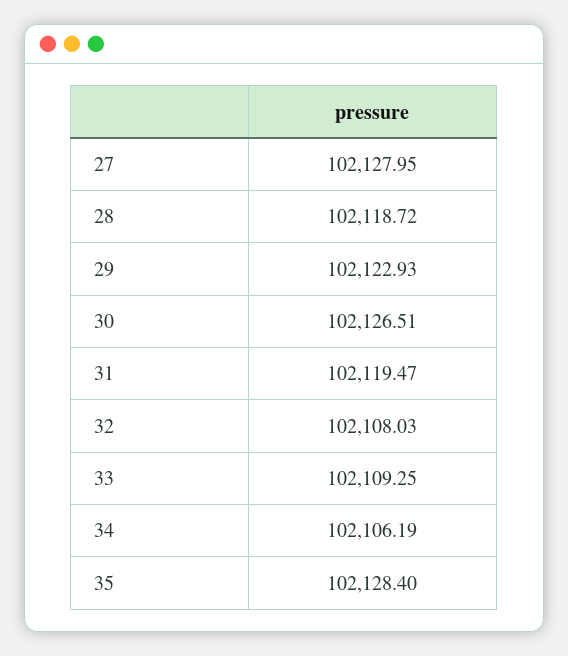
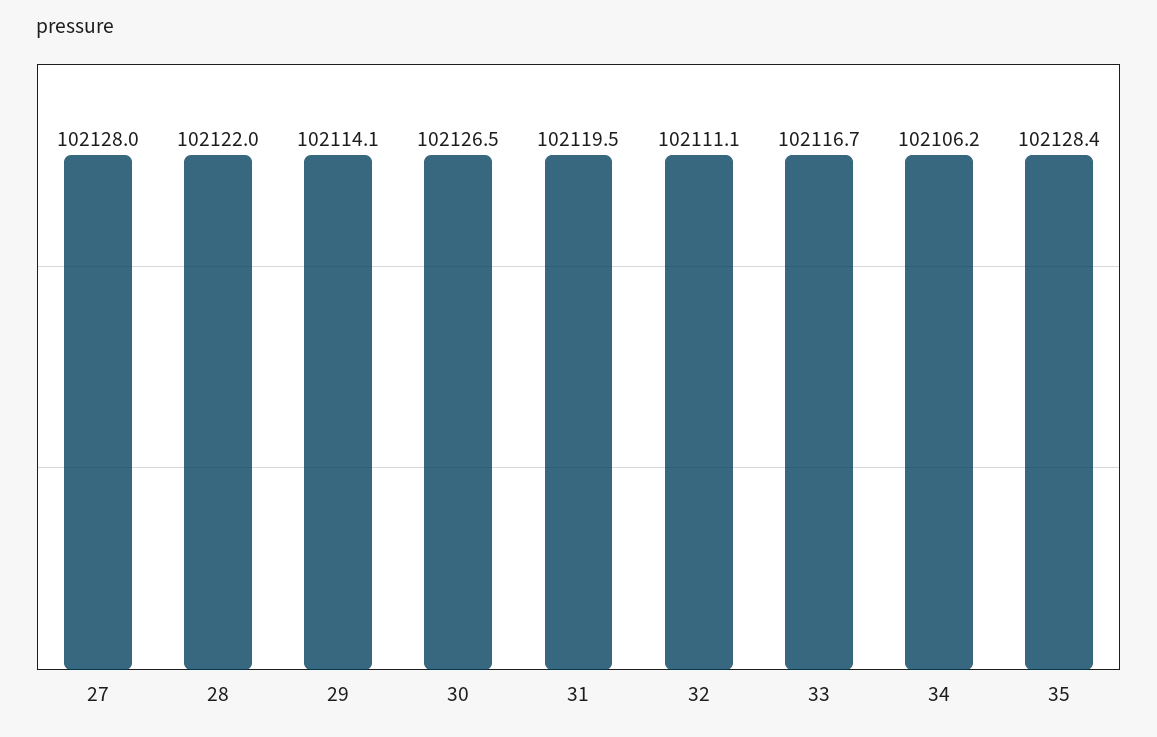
28: 102118.72 -> 102122
29: 102122.93 -> 102114.1
32: 102108.03 -> 102111.1
33: 102109.25 -> 102116.7

